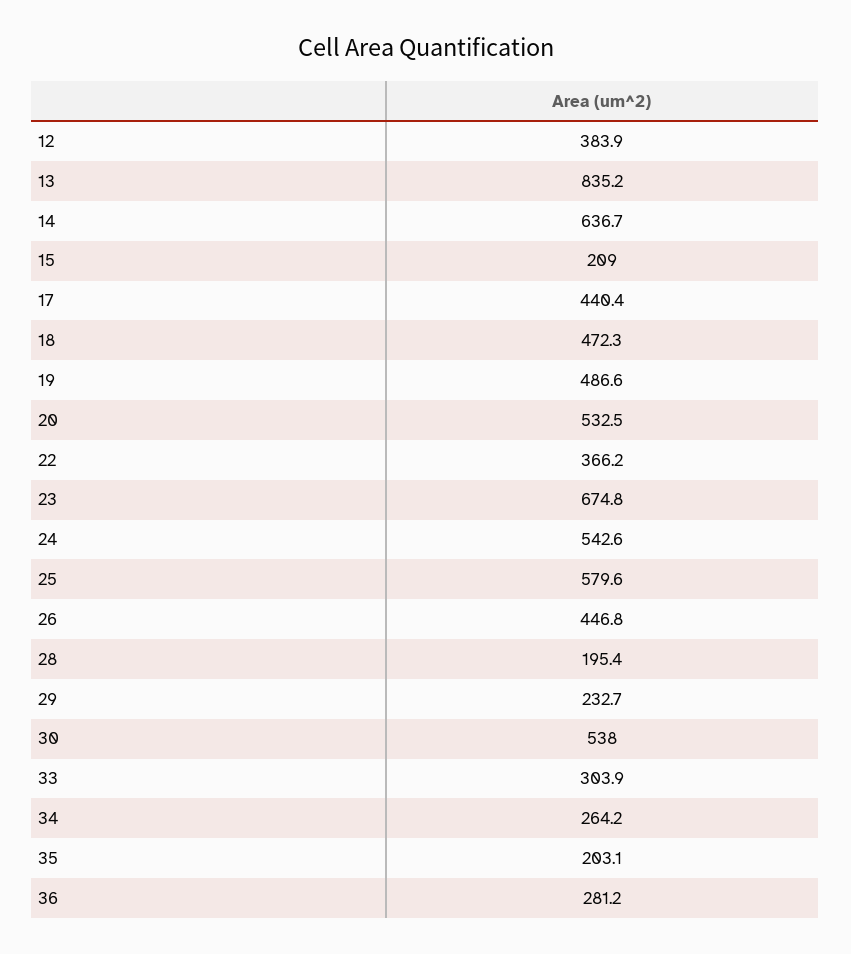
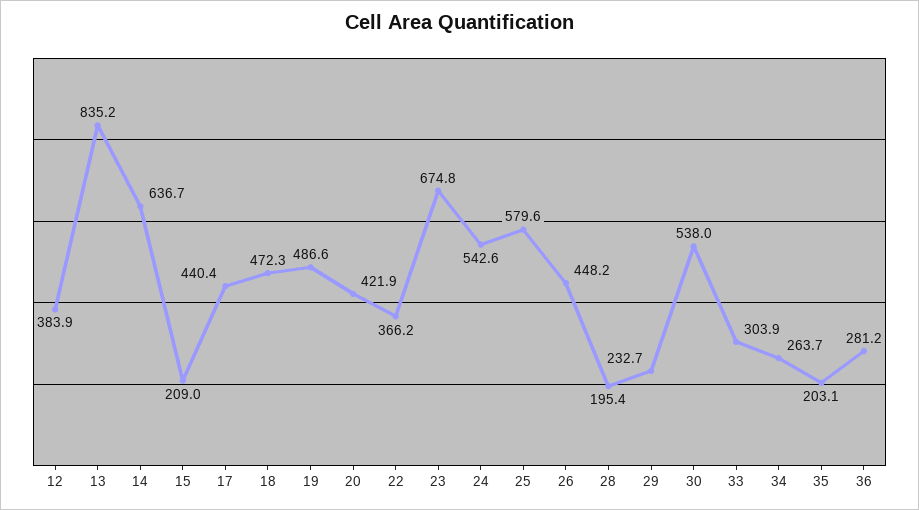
20: 532.5 -> 421.9
26: 446.8 -> 448.2
34: 264.2 -> 263.7

